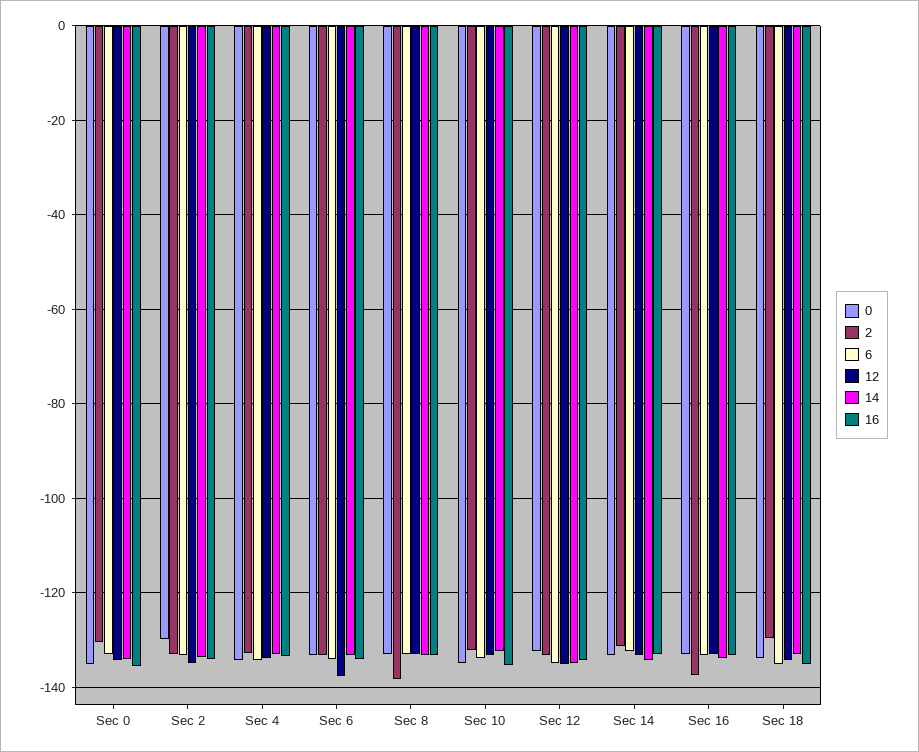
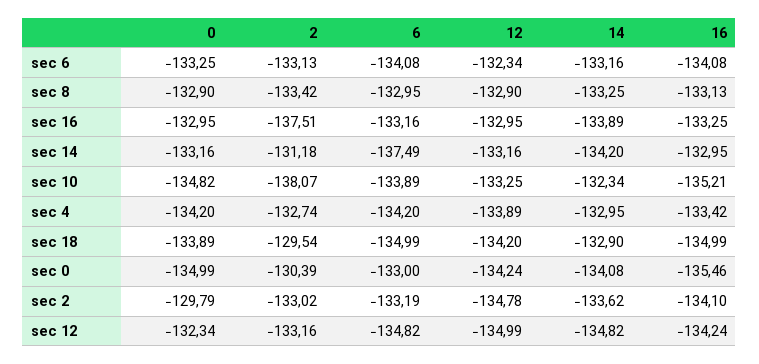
12, Sec 6: -138 -> -132.34
2, Sec 8: -138 -> -133.42
2, Sec 10: -132 -> -138.07
6, Sec 14: -132 -> -137.49

